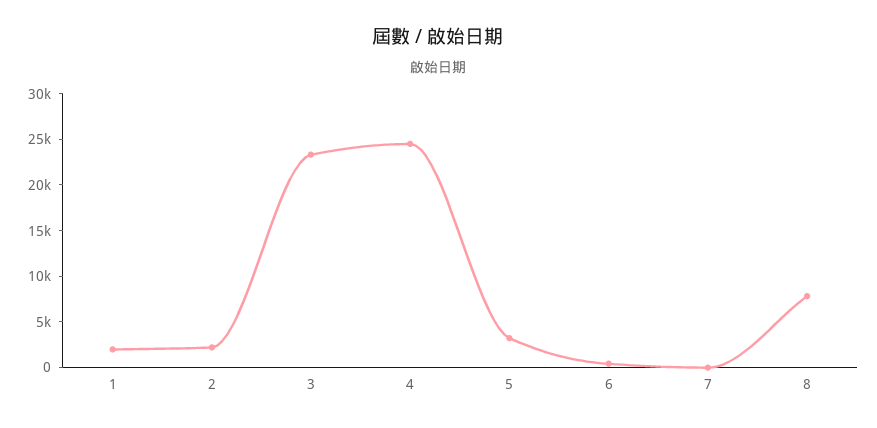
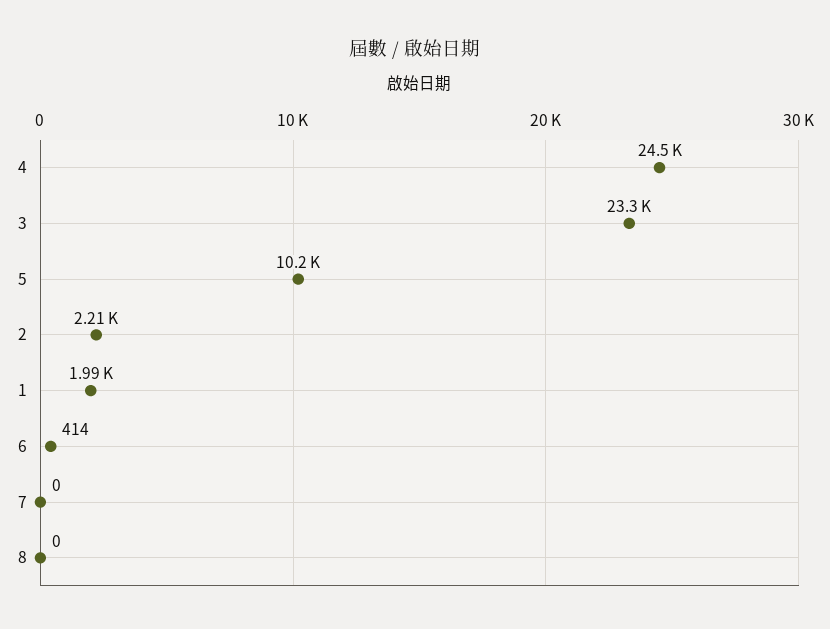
5: 3000 -> 10200
8: 8000 -> 0

